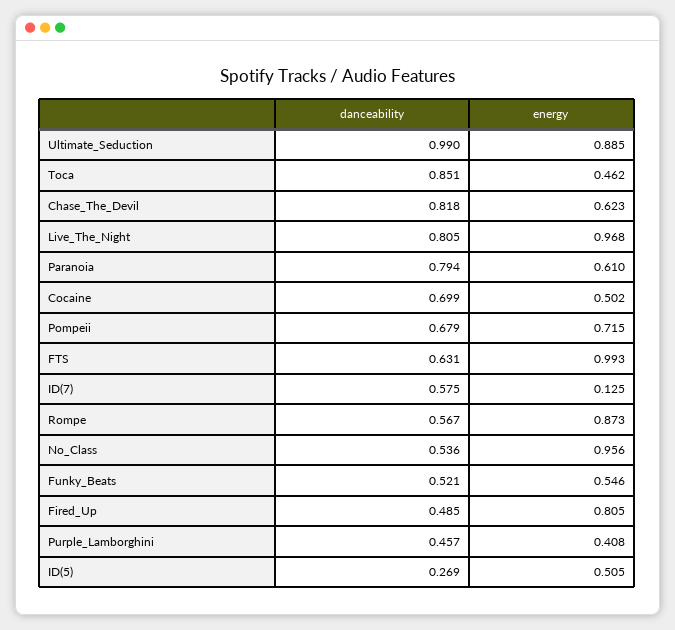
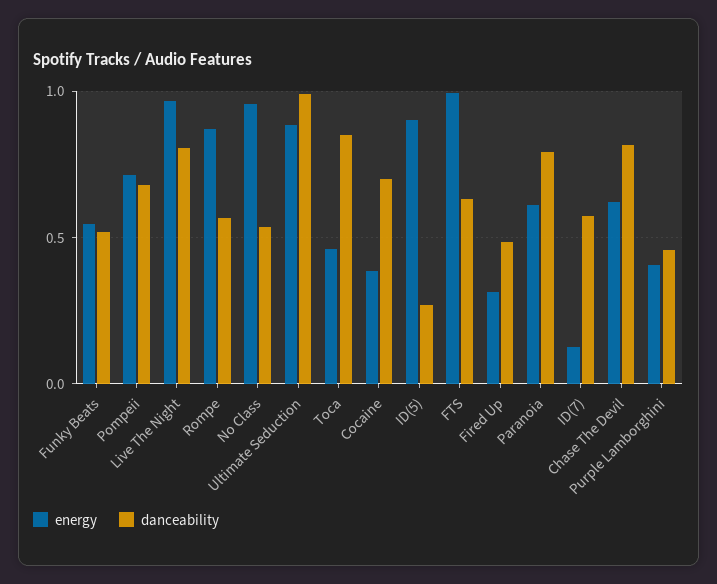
energy, Cocaine: 0.502 -> 0.4
energy, Fired_Up: 0.805 -> 0.3
energy, ID(5): 0.505 -> 0.9

